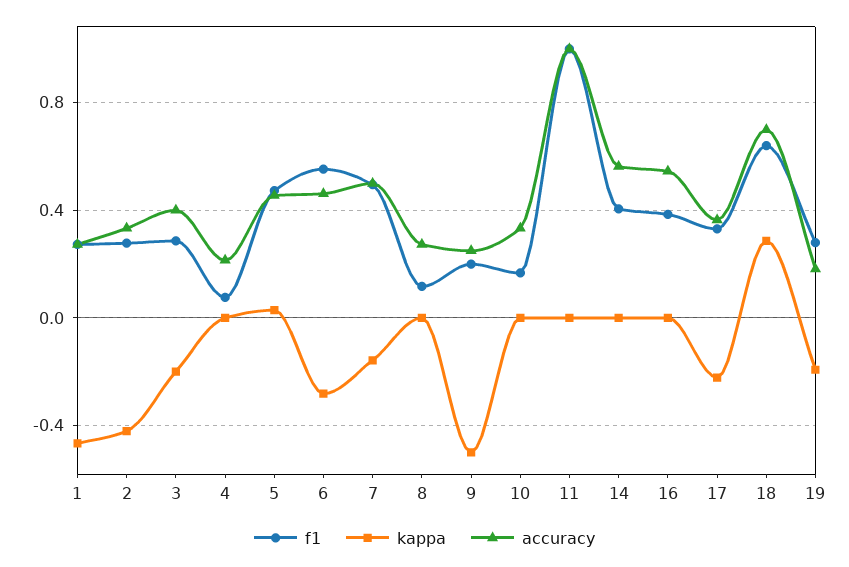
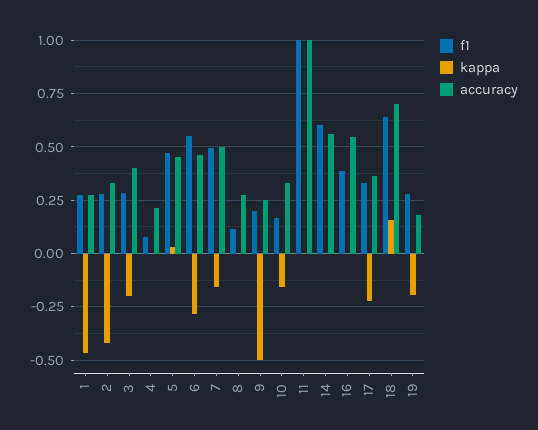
kappa, 10: 0 -> -0.15
f1, 14: 0.4 -> 0.6
kappa, 18: 0.3 -> 0.15

